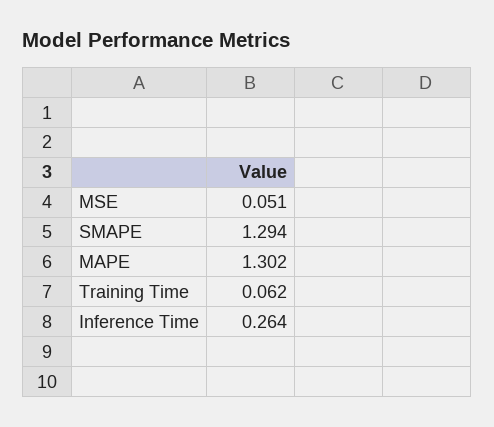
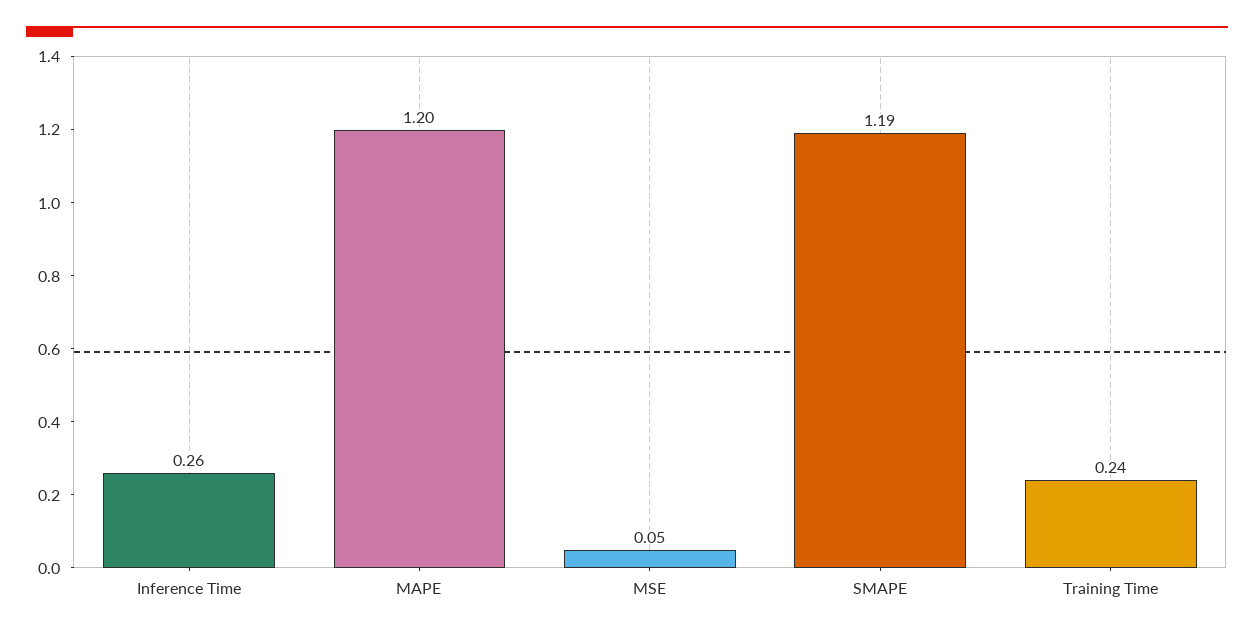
SMAPE: 1.294 -> 1.19
MAPE: 1.302 -> 1.2
Training Time: 0.062 -> 0.24

